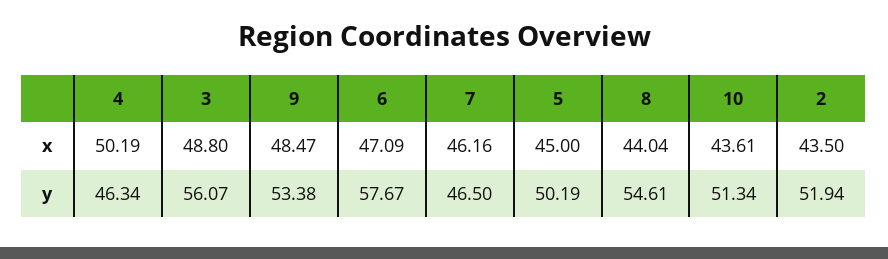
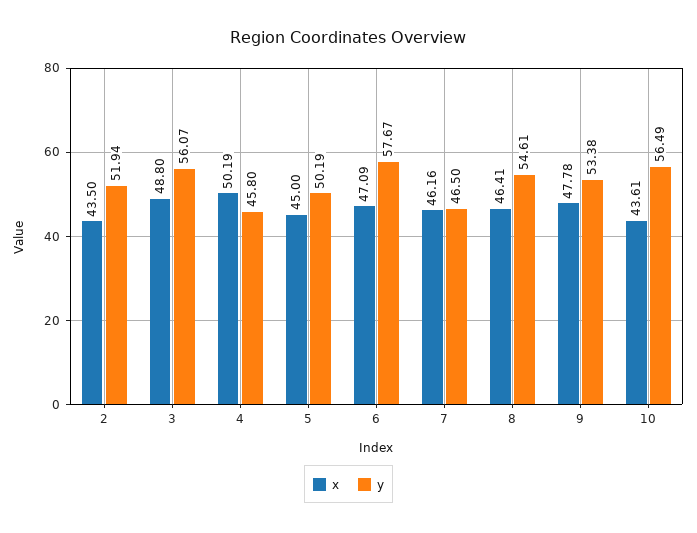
x, 9: 48.47 -> 47.78
x, 8: 44.04 -> 46.41
y, 4: 46.34 -> 45.8
y, 10: 51.34 -> 56.49

